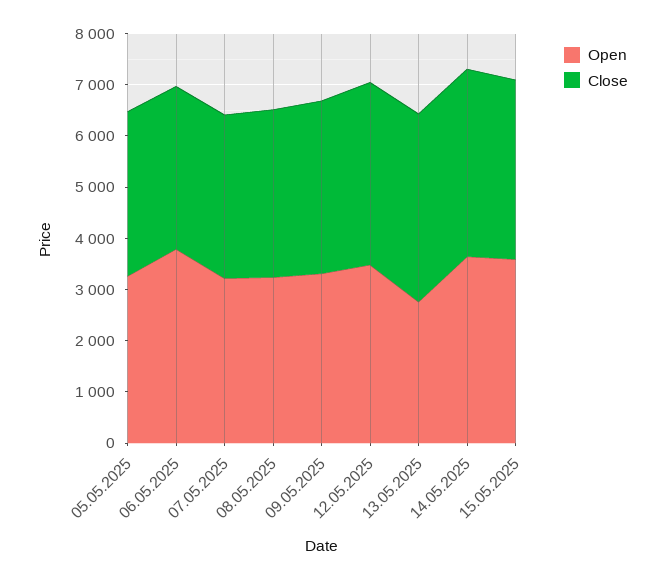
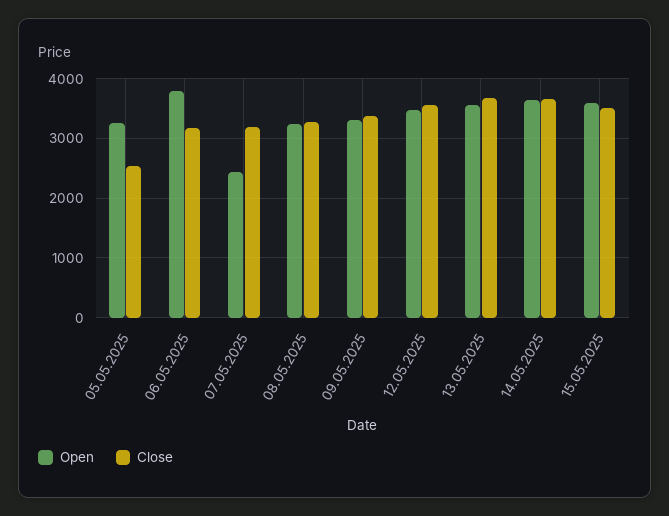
Close, 05.05.2025: 3200 -> 2600
Open, 07.05.2025: 3200 -> 2400
Open, 13.05.2025: 2800 -> 3600

